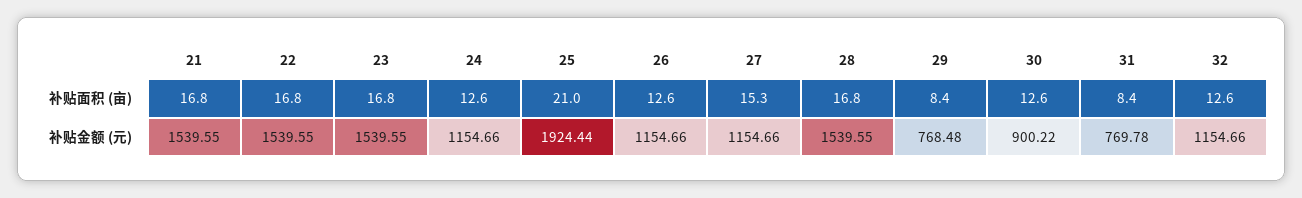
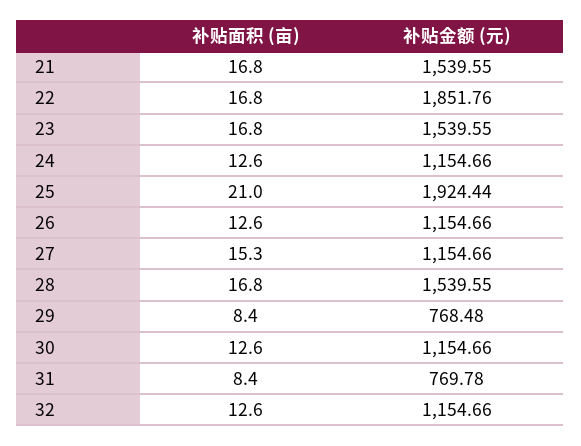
22, 补贴金额 (元): 1539.55 -> 1851.76
30, 补贴金额 (元): 900.22 -> 1154.66

